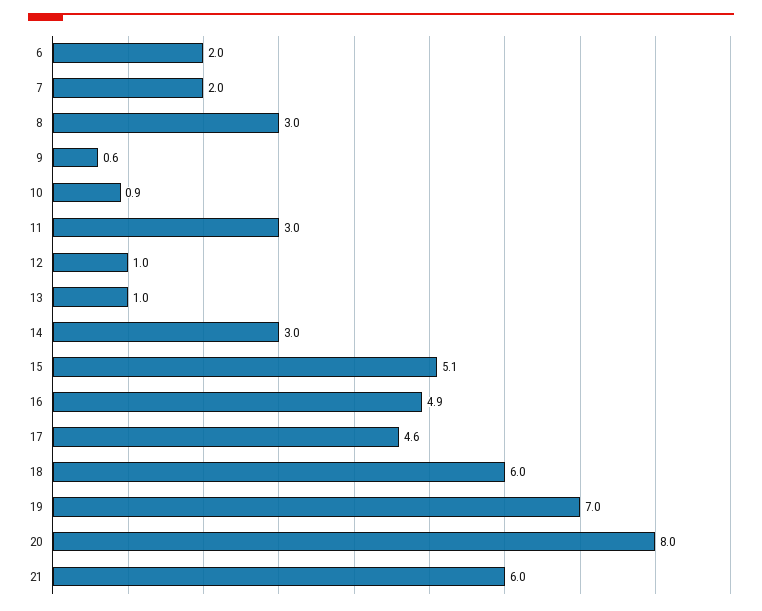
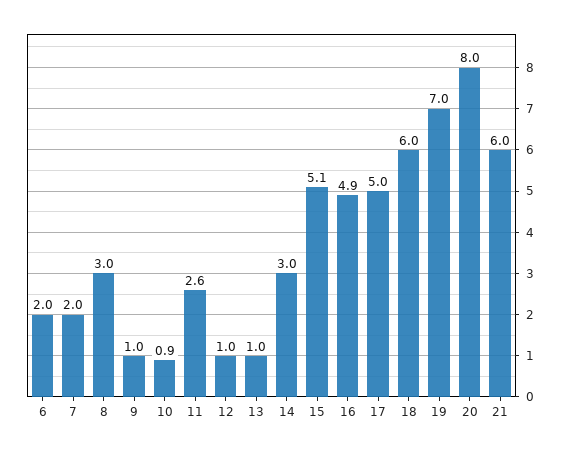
9: 0.6 -> 1
11: 3 -> 2.6
17: 4.6 -> 5

